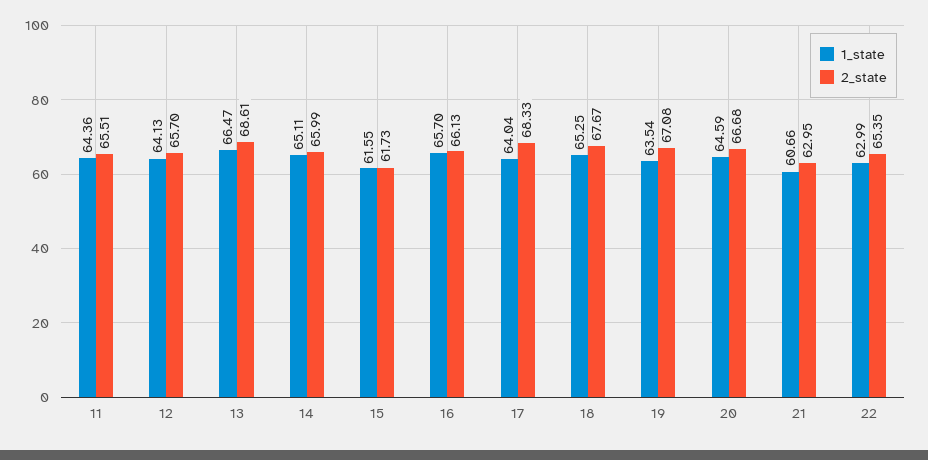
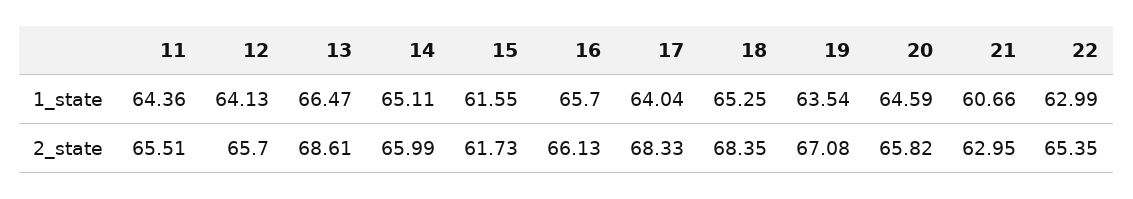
2_state, 18: 67.67 -> 68.35
2_state, 20: 66.68 -> 65.82

